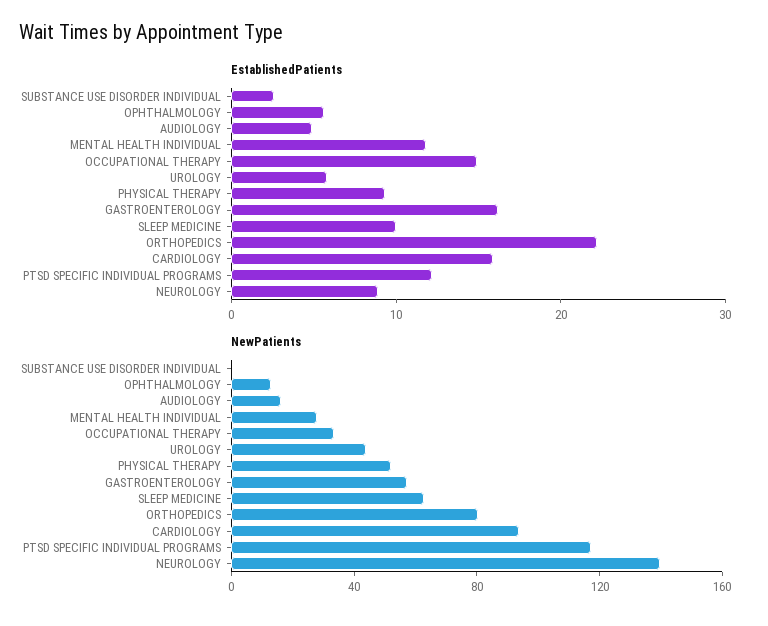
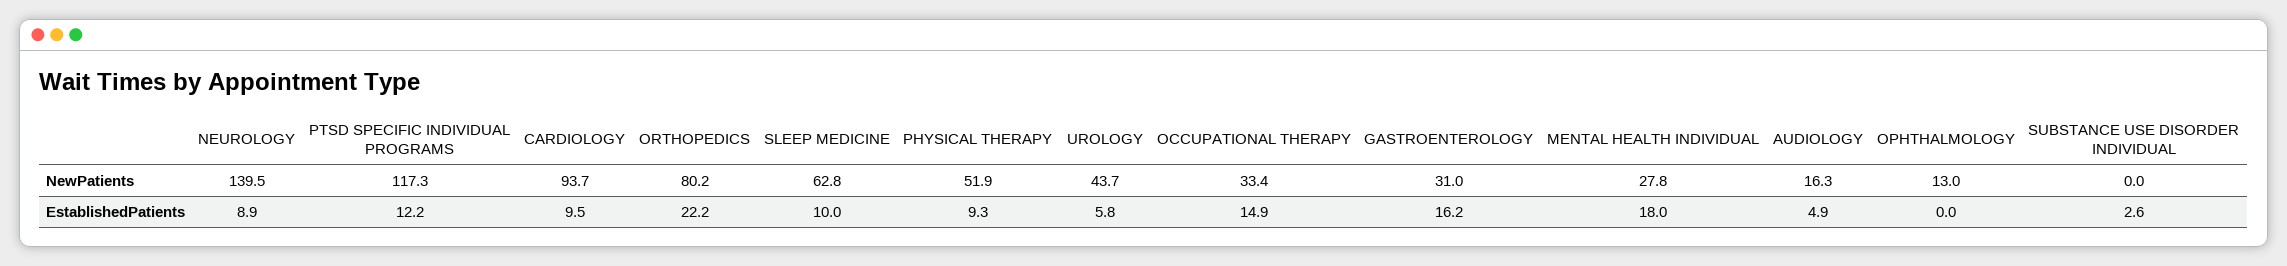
EstablishedPatients, OPHTHALMOLOGY: 6 -> 0
EstablishedPatients, MENTAL HEALTH INDIVIDUAL: 12 -> 18
EstablishedPatients, CARDIOLOGY: 16 -> 9.5
NewPatients, GASTROENTEROLOGY: 60 -> 31

